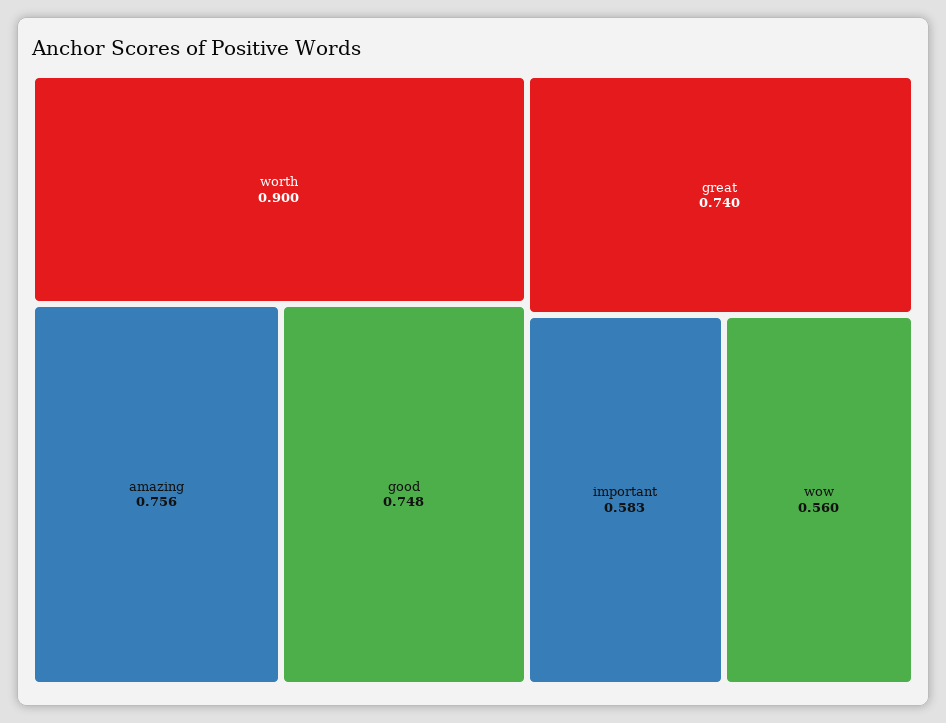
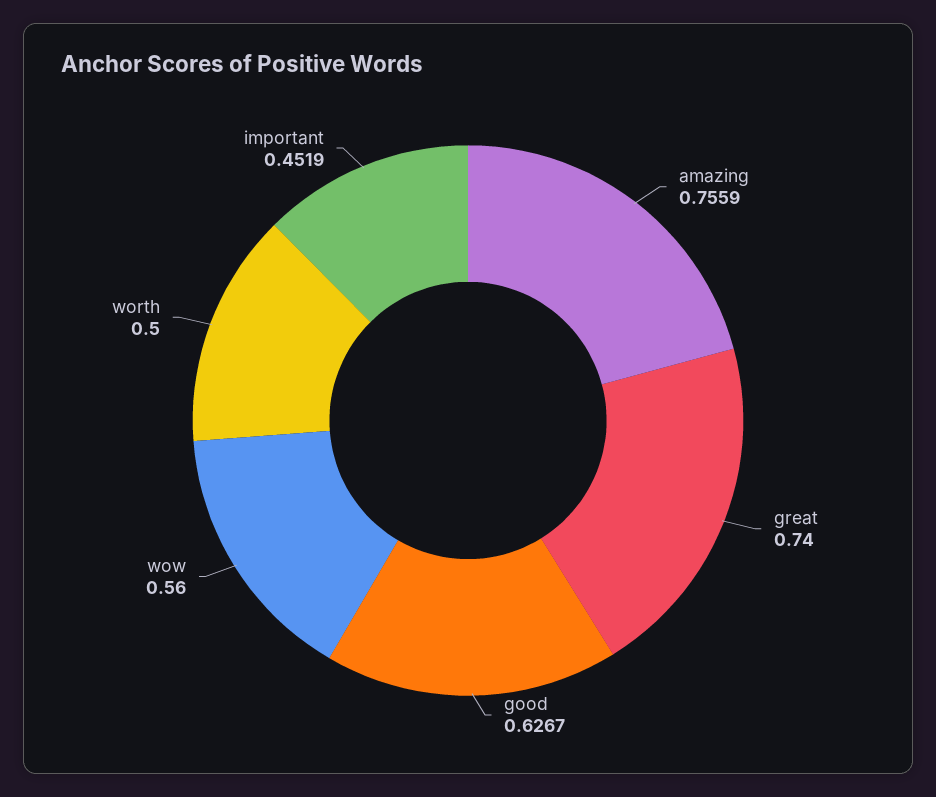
worth: 0.9 -> 0.5
good: 0.748 -> 0.6267
important: 0.583 -> 0.4519

